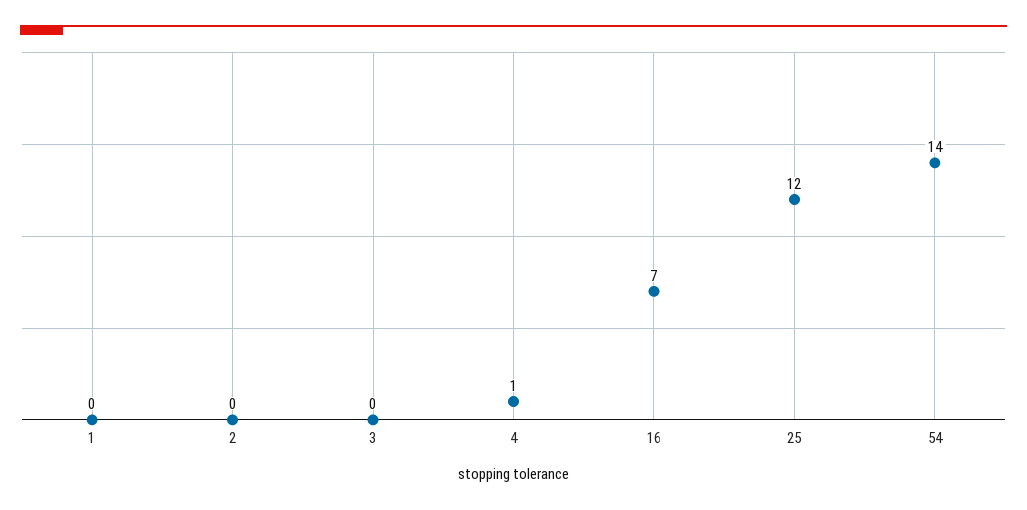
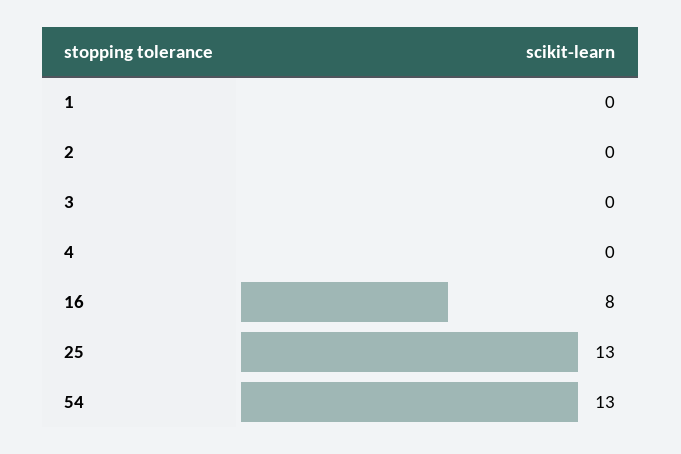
4: 1 -> 0
16: 7 -> 8
25: 12 -> 13
54: 14 -> 13

